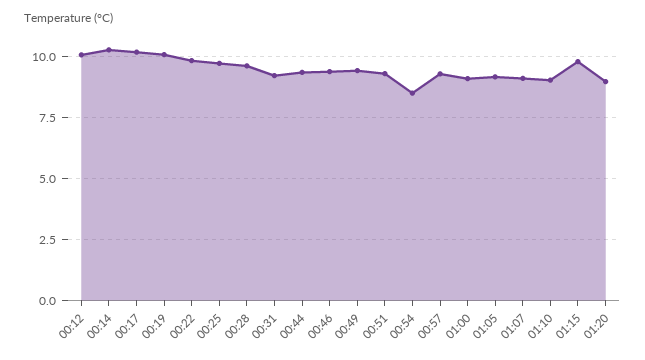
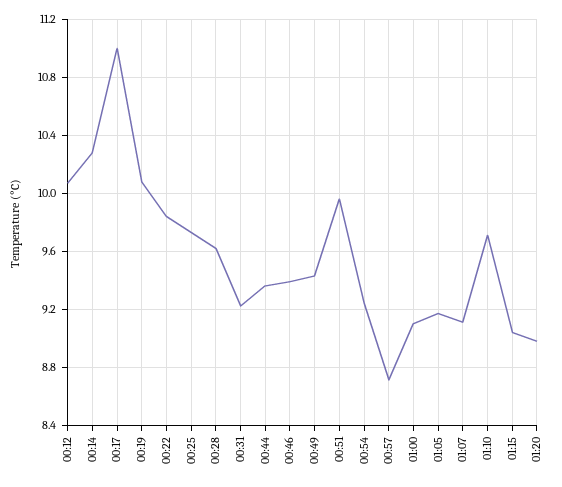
00:17: 10.25 -> 11
00:51: 9.25 -> 9.95
00:54: 8.5 -> 9.25
00:57: 9.25 -> 8.7
01:10: 9 -> 9.7
01:15: 9.75 -> 9.05

